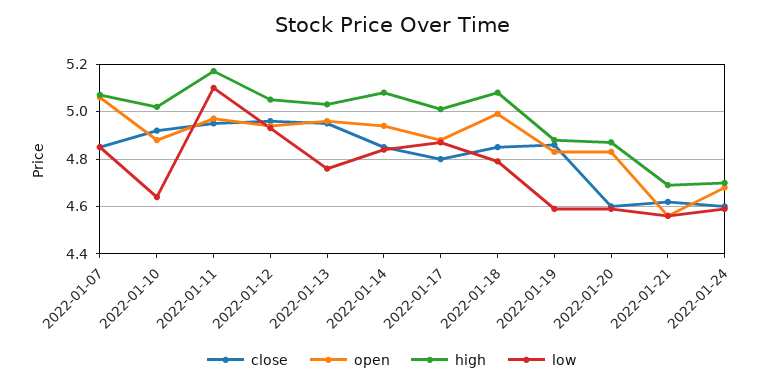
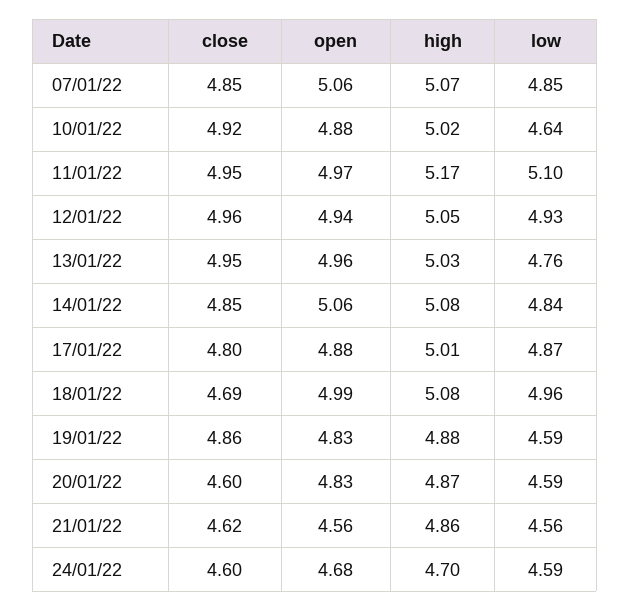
open, 2022-01-14: 4.95 -> 5.06
close, 2022-01-18: 4.85 -> 4.69
low, 2022-01-18: 4.8 -> 4.96
high, 2022-01-21: 4.7 -> 4.86

